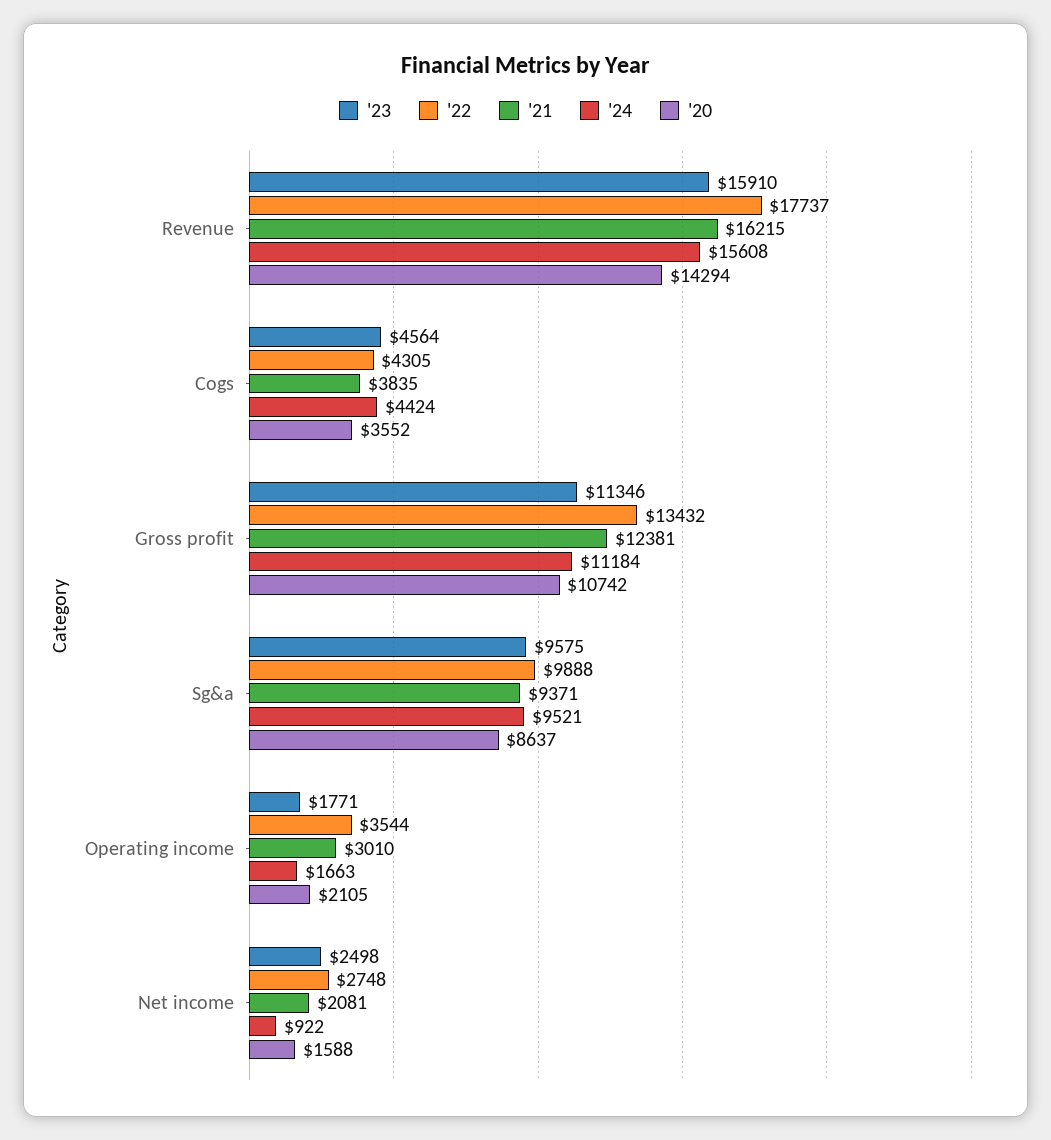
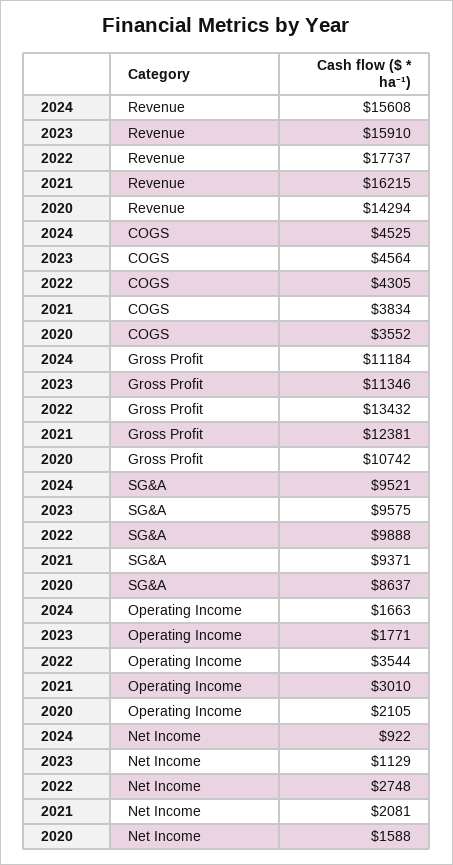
'21, Cogs: 3835 -> 3834
'24, Cogs: 4424 -> 4525
'23, Net income: 2498 -> 1129

